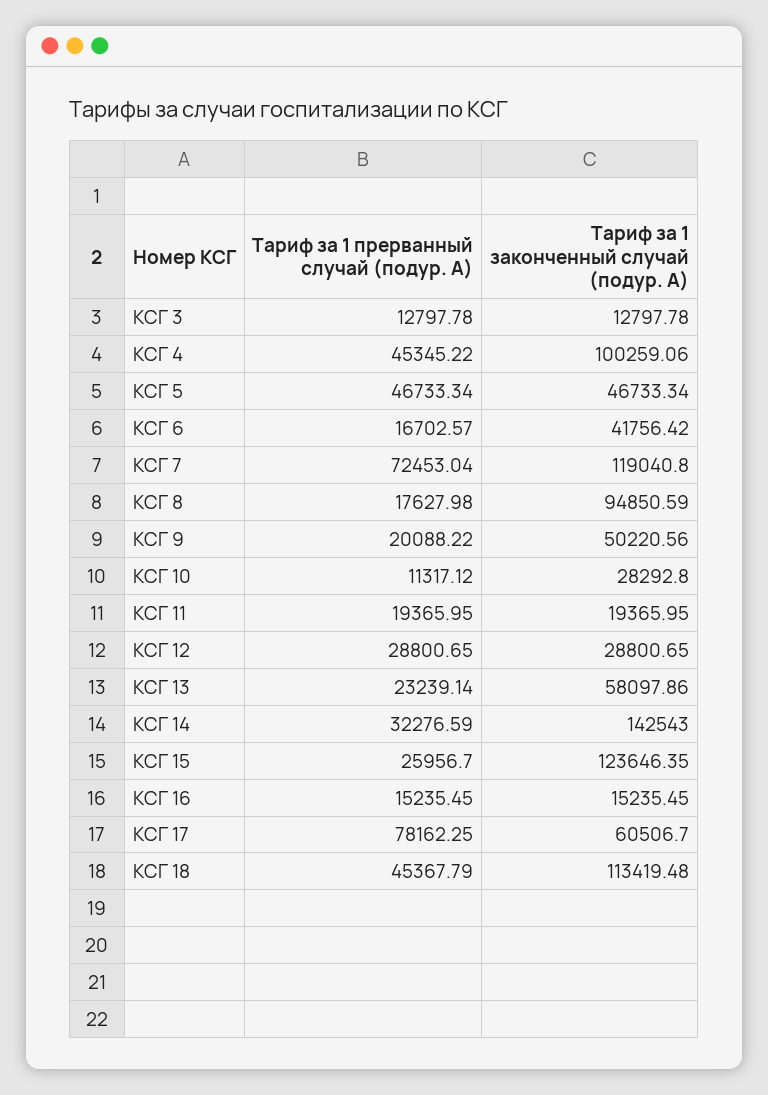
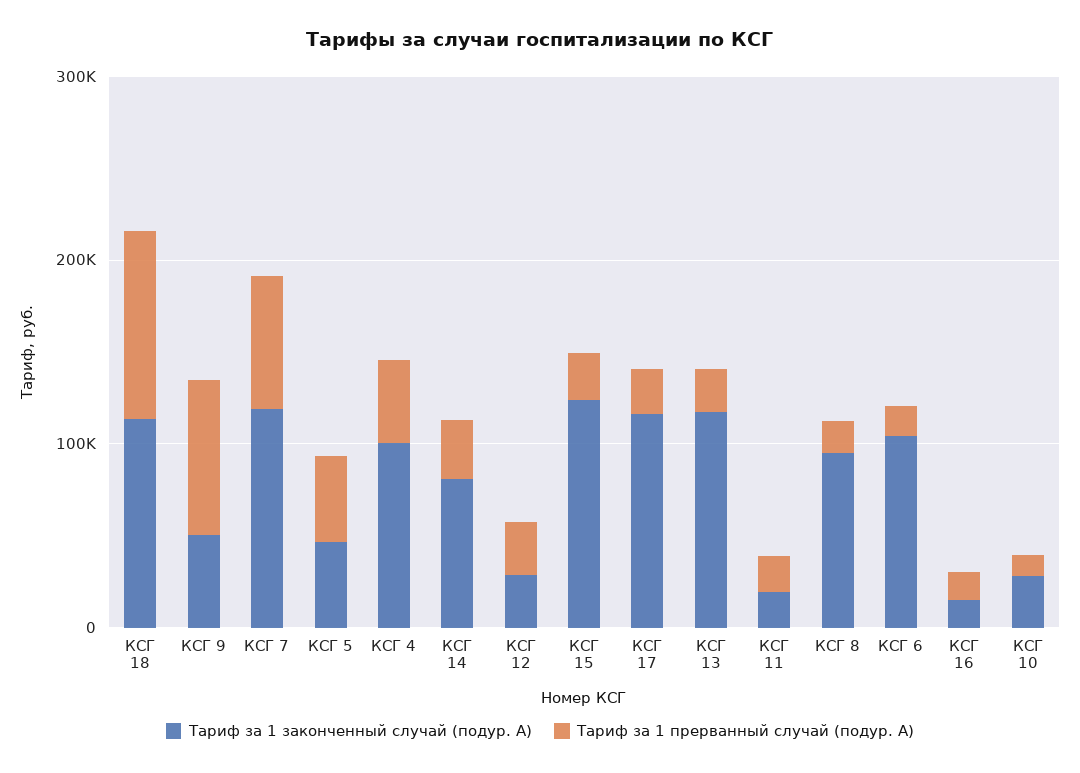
Тариф за 1 прерванный случай (подур. А), КСГ 3: 12797.78 -> none
Тариф за 1 законченный случай (подур. А), КСГ 3: 12797.78 -> none
Тариф за 1 законченный случай (подур. А), КСГ 6: 41756.42 -> 100000
Тариф за 1 прерванный случай (подур. А), КСГ 9: 20088.22 -> 80000
Тариф за 1 законченный случай (подур. А), КСГ 13: 58097.86 -> 120000
Тариф за 1 законченный случай (подур. А), КСГ 14: 142543 -> 80000
Тариф за 1 прерванный случай (подур. А), КСГ 17: 78162.25 -> 20000
Тариф за 1 законченный случай (подур. А), КСГ 17: 60506.7 -> 120000
Тариф за 1 прерванный случай (подур. А), КСГ 18: 45367.79 -> 100000

